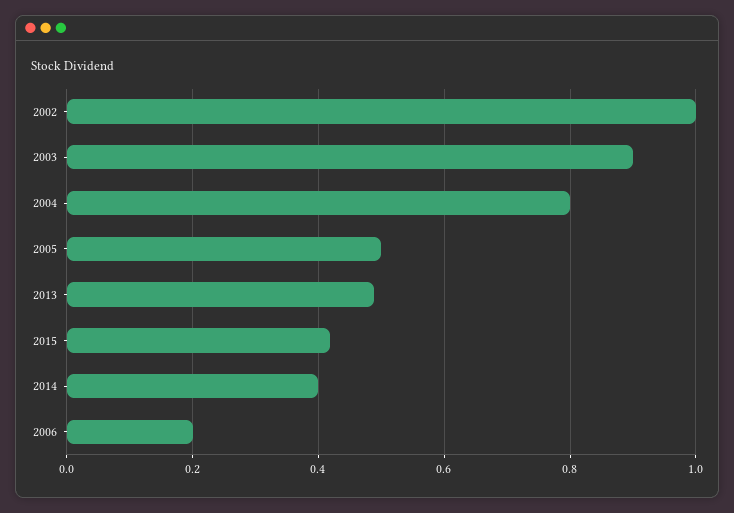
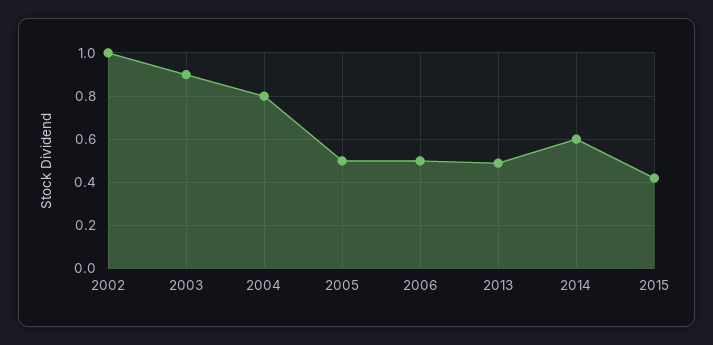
2014: 0.4 -> 0.6
2006: 0.2 -> 0.5

